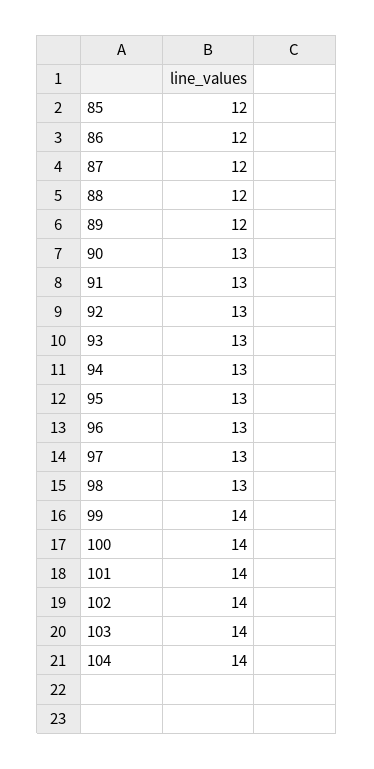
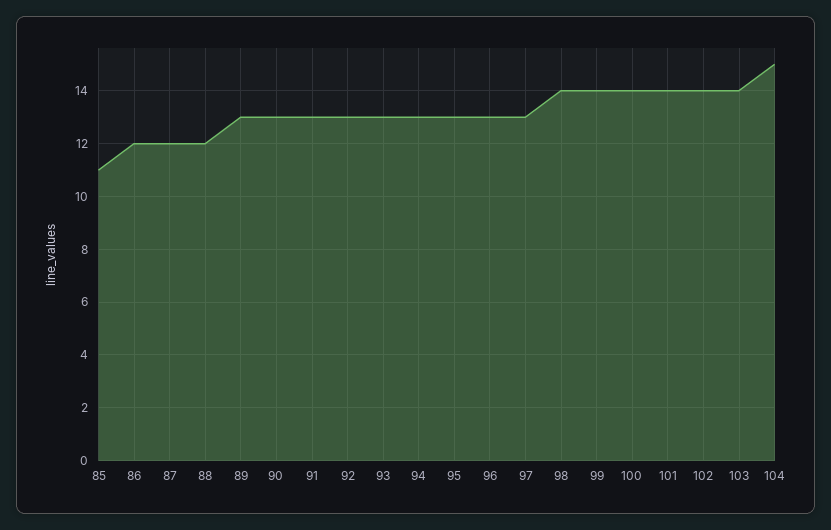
85: 12 -> 11
89: 12 -> 13
98: 13 -> 14
104: 14 -> 15

